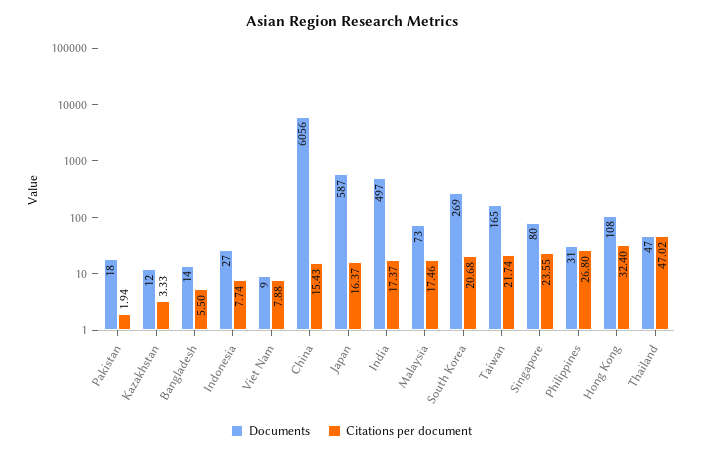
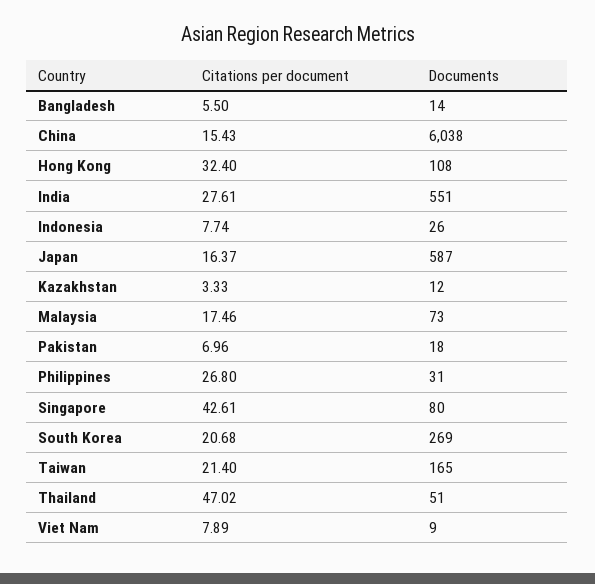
Citations per document, Pakistan: 1.94 -> 6.96
Documents, Indonesia: 27 -> 26
Citations per document, Viet Nam: 7.88 -> 7.89
Documents, China: 6056 -> 6038
Documents, India: 497 -> 551
Citations per document, India: 17.37 -> 27.61
Citations per document, Taiwan: 21.74 -> 21.4
Citations per document, Singapore: 23.55 -> 42.61
Documents, Thailand: 47 -> 51

